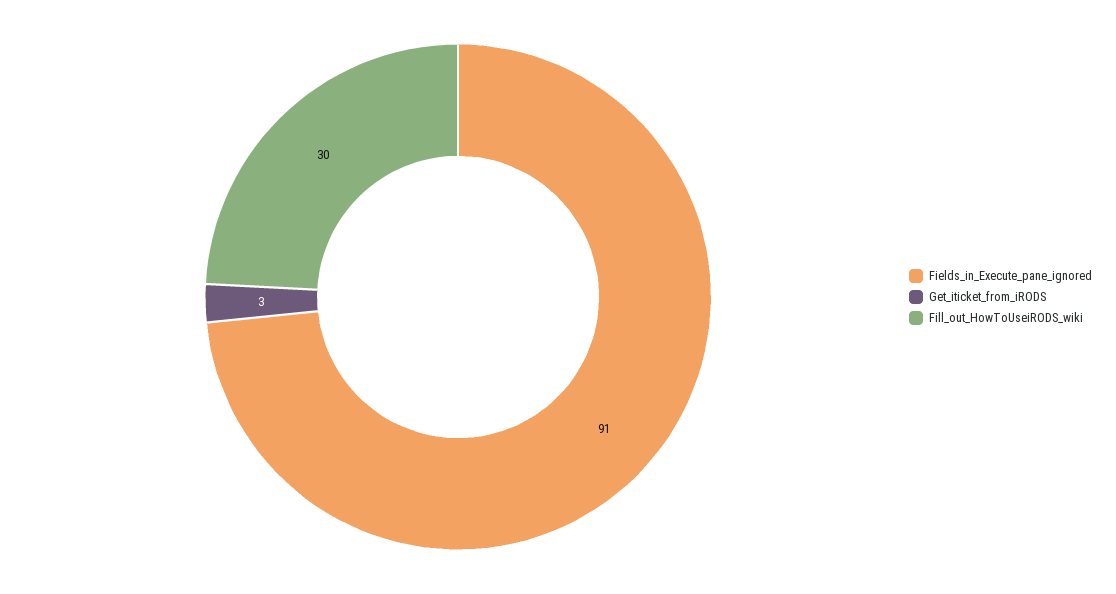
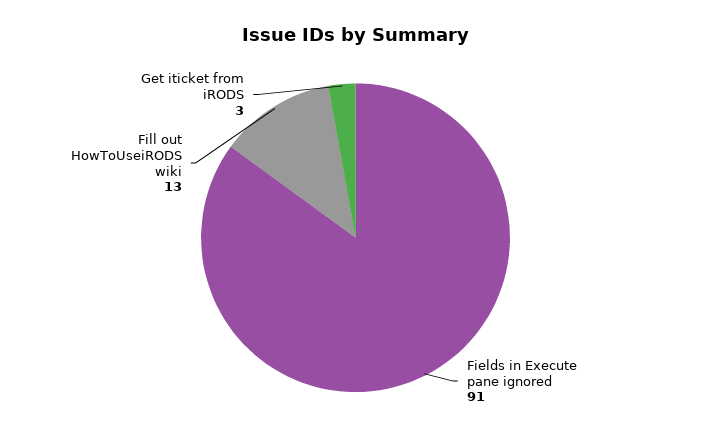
Fill_out_HowToUseiRODS_wiki: 30 -> 13

